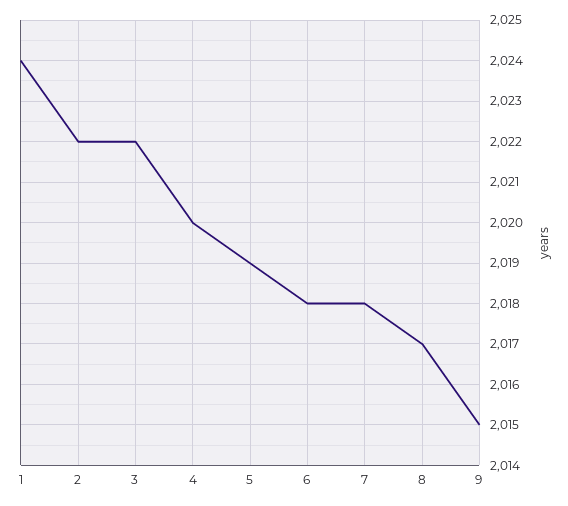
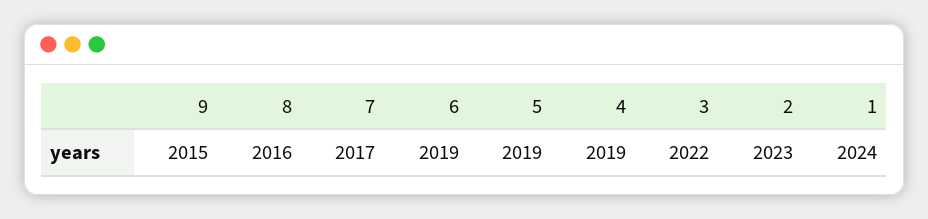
2: 2022 -> 2023
4: 2020 -> 2019
6: 2018 -> 2019
7: 2018 -> 2017
8: 2017 -> 2016

